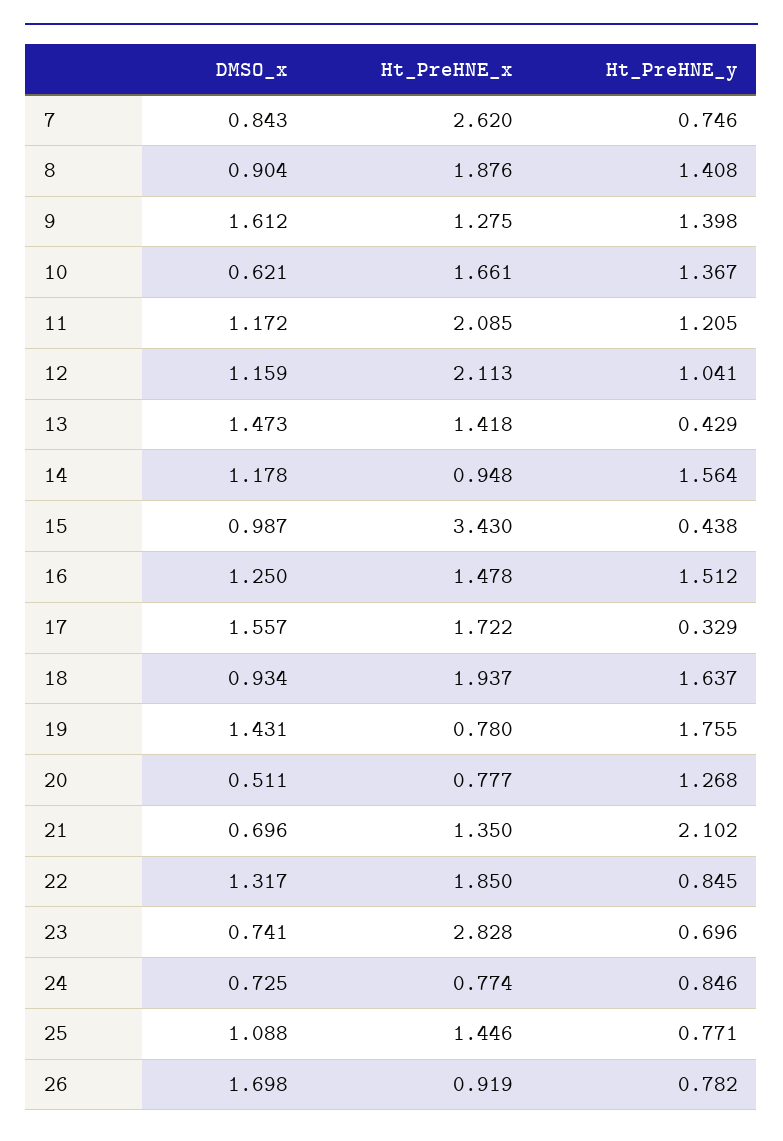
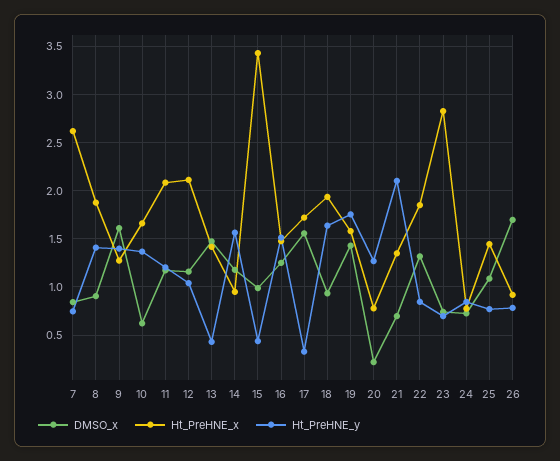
Ht_PreHNE_x, 19: 0.78 -> 1.6
DMSO_x, 20: 0.511 -> 0.2

